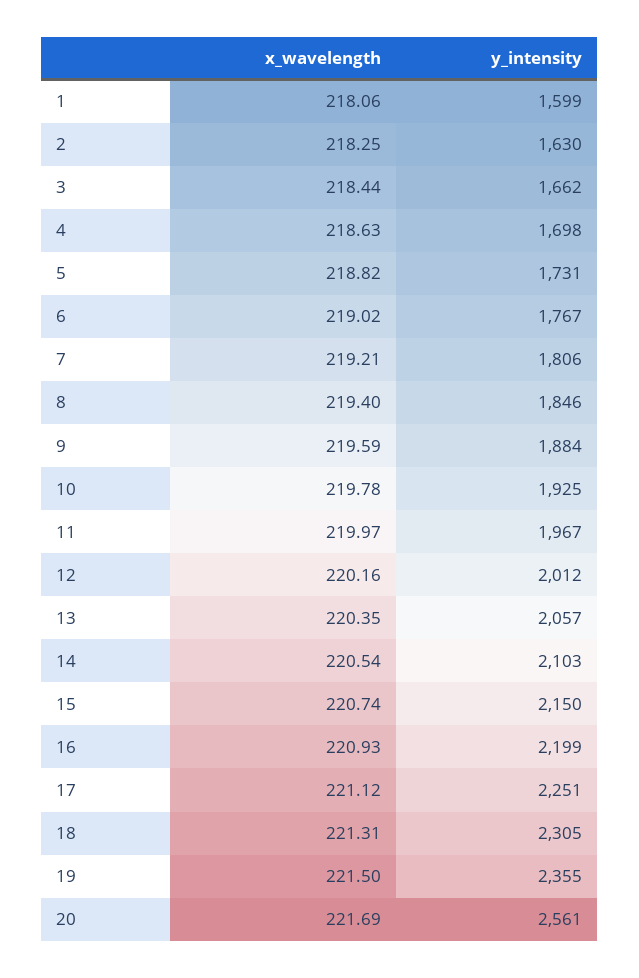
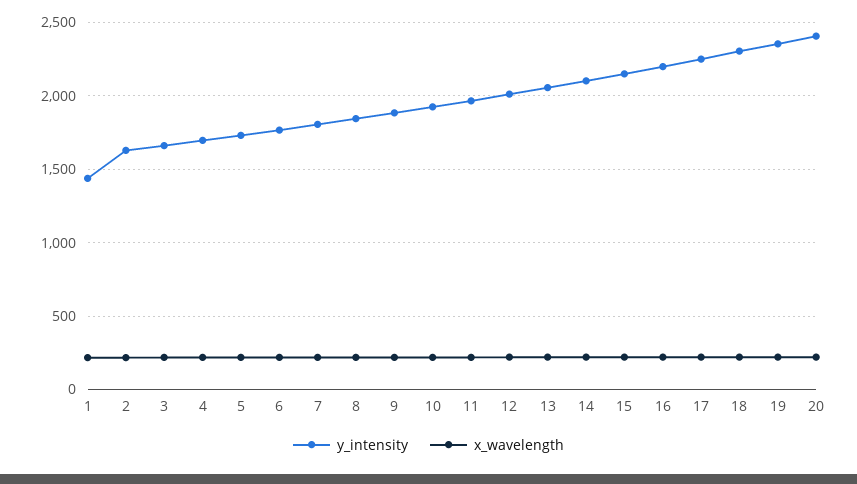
y_intensity, 1: 1599 -> 1450
y_intensity, 20: 2561 -> 2400

